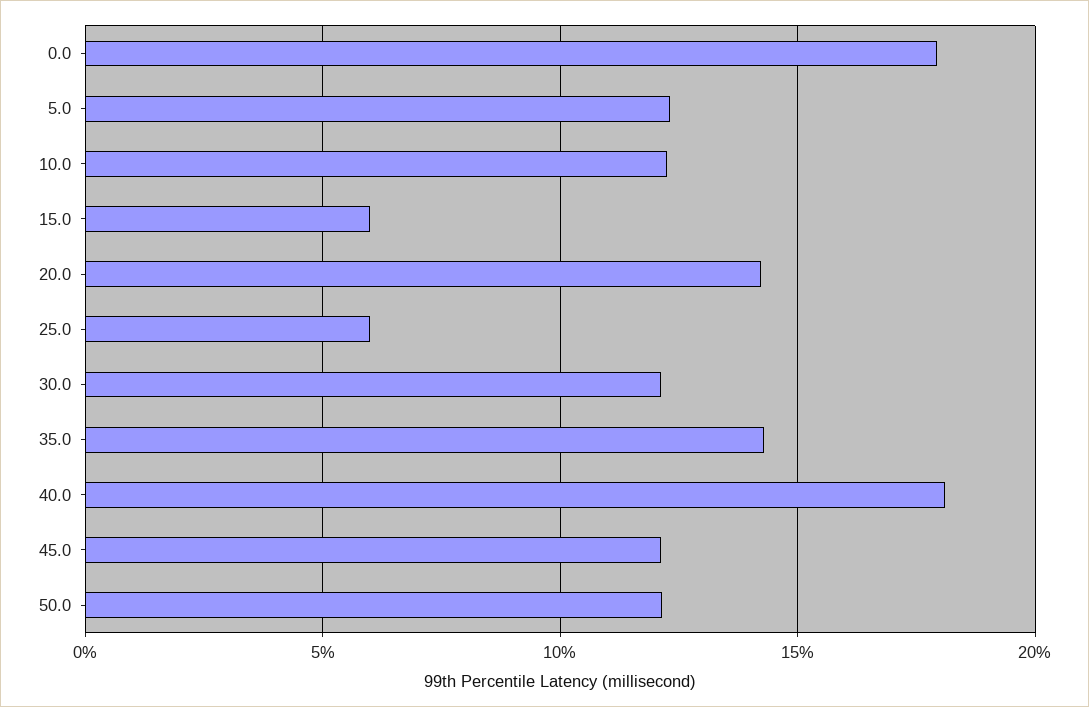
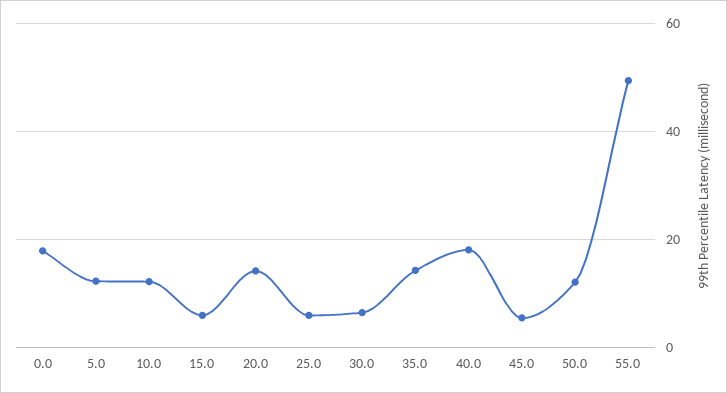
30.0: 12 -> 6
45.0: 12 -> 6
55.0: none -> 50

